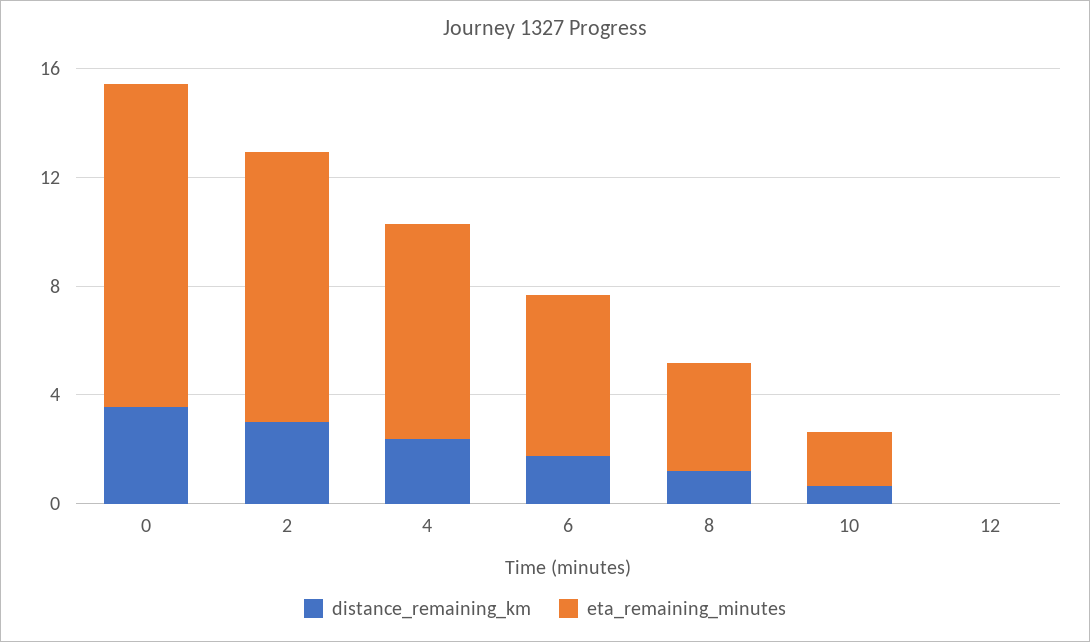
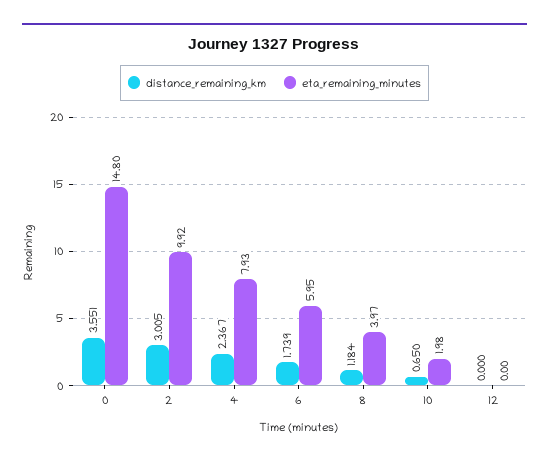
eta_remaining_minutes, 0: 12 -> 14.8

